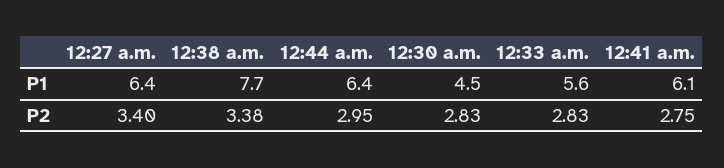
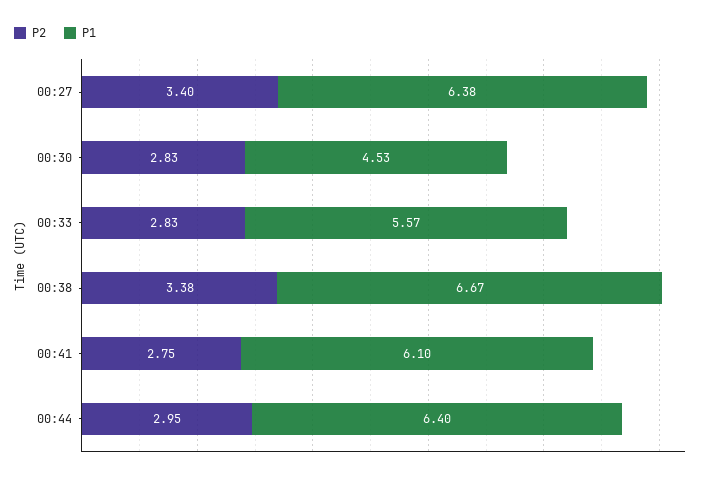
P1, 12:38 a.m.: 7.7 -> 6.67

